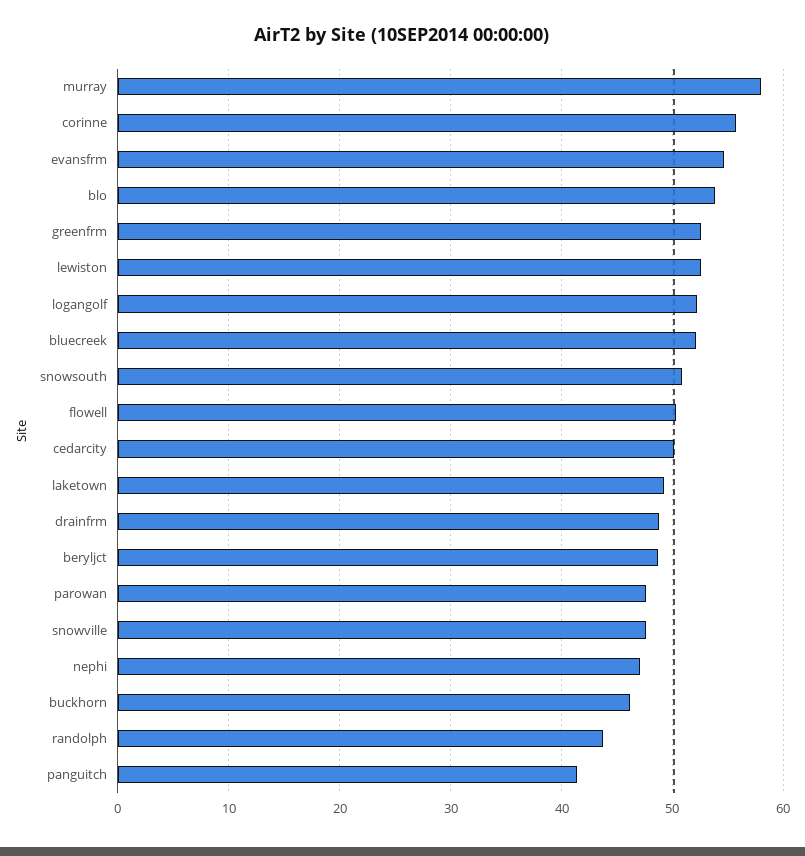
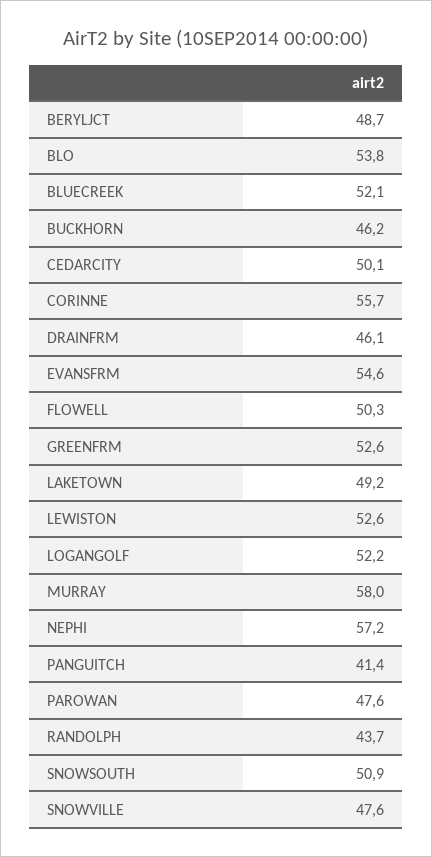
drainfrm: 49 -> 46.1
nephi: 47 -> 57.2

